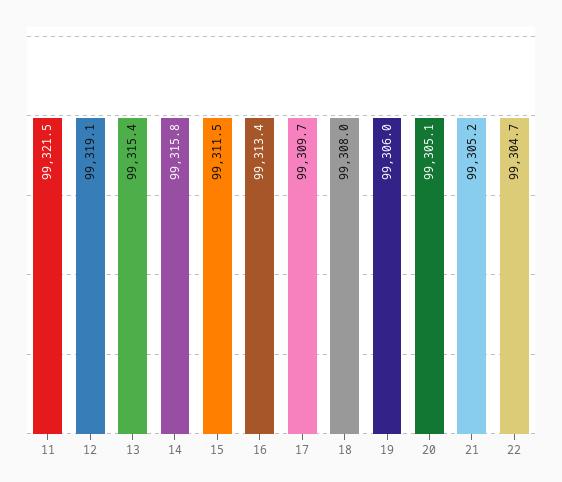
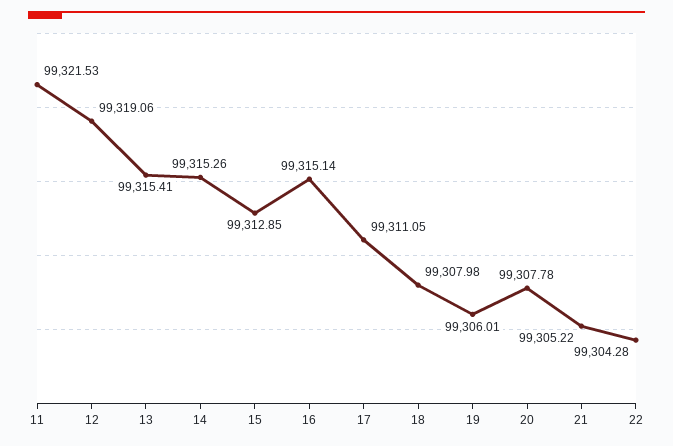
14: 99315.8 -> 99315.26
15: 99311.5 -> 99312.85
16: 99313.4 -> 99315.14
17: 99309.7 -> 99311.05
20: 99305.1 -> 99307.78
22: 99304.7 -> 99304.28

